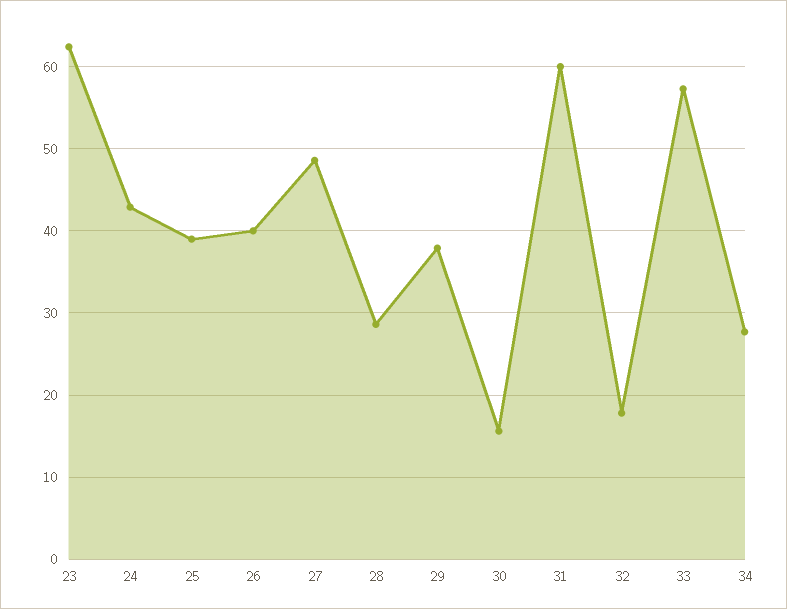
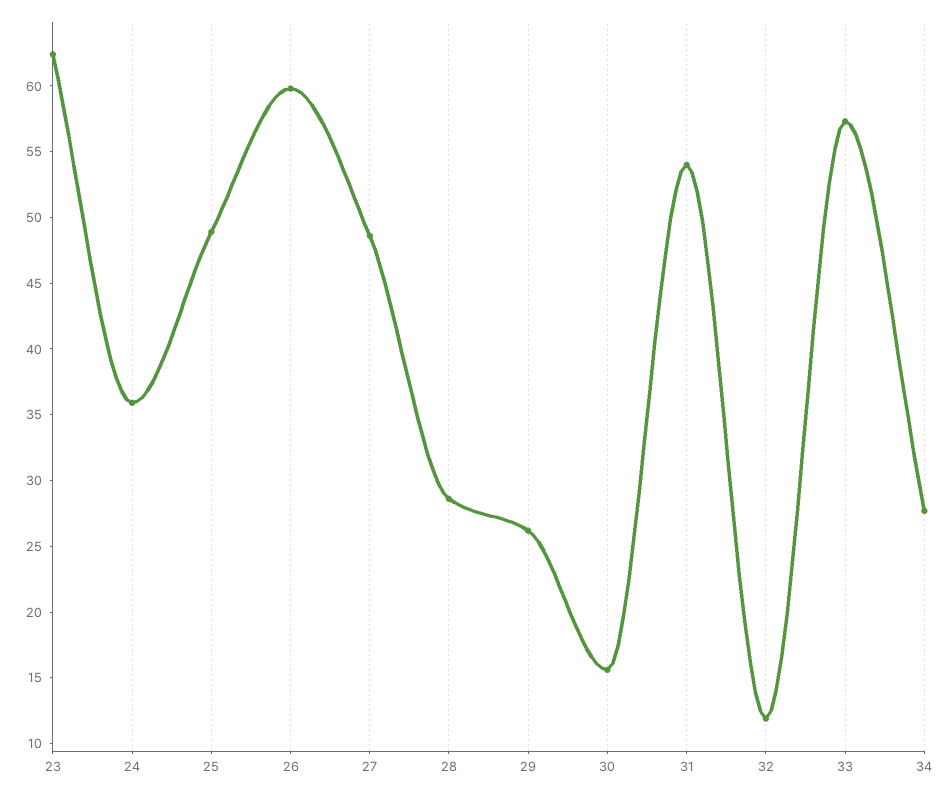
24: 43 -> 36
25: 39 -> 49
26: 40 -> 60
29: 38 -> 26
31: 60 -> 54
32: 18 -> 12

